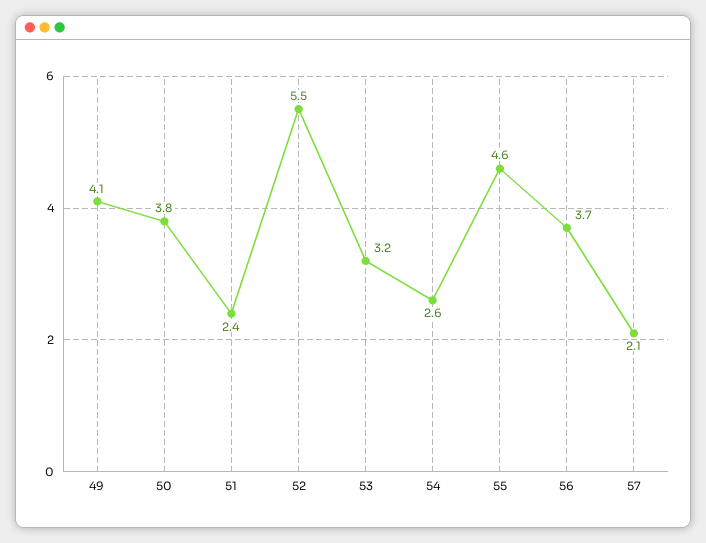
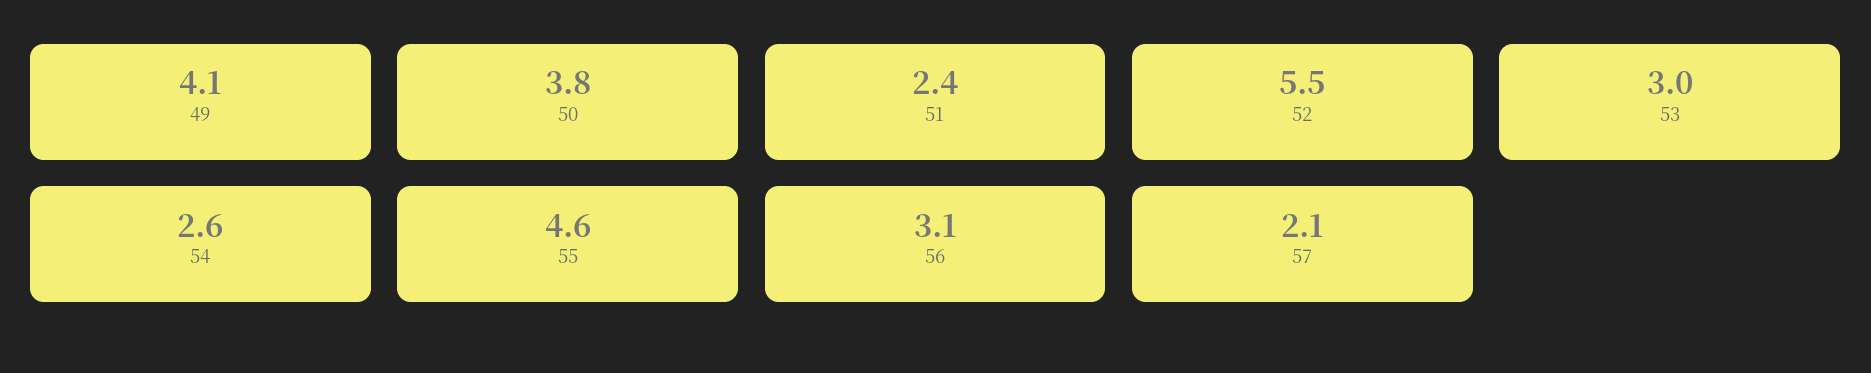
53: 3.2 -> 3
56: 3.7 -> 3.1

